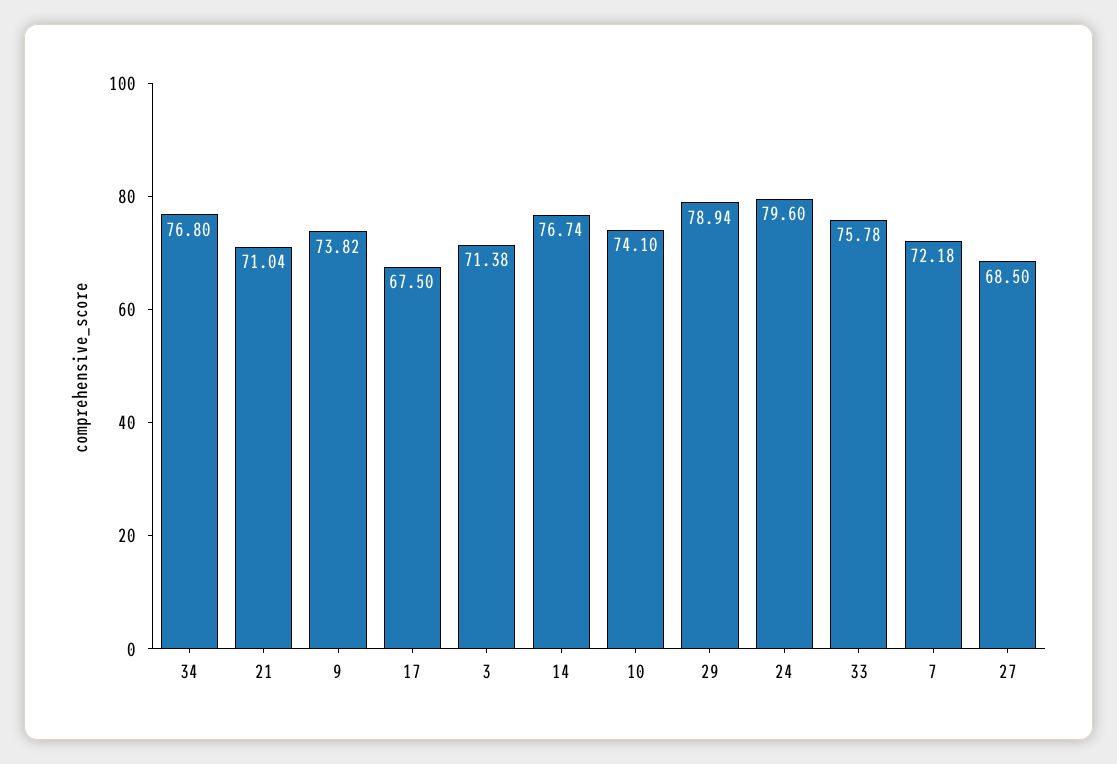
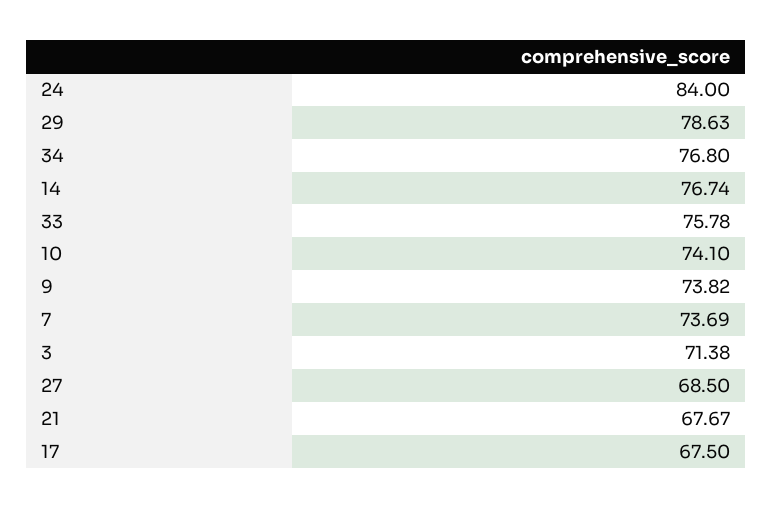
21: 71.04 -> 67.67
29: 78.94 -> 78.63
24: 79.6 -> 84
7: 72.18 -> 73.69

